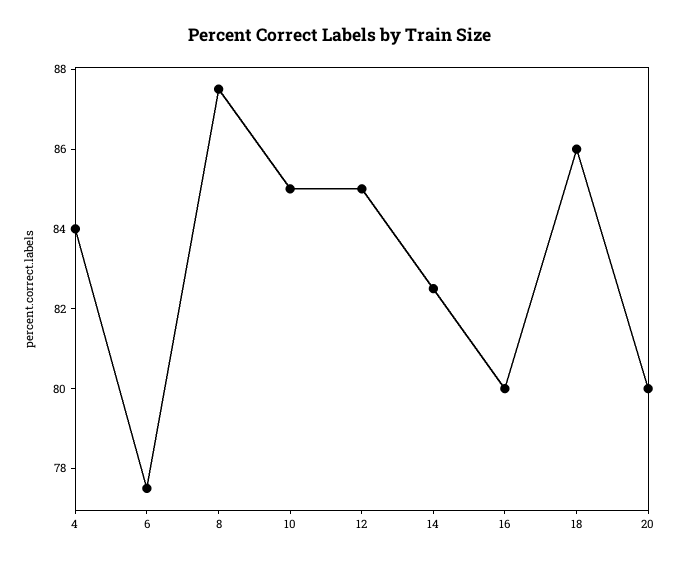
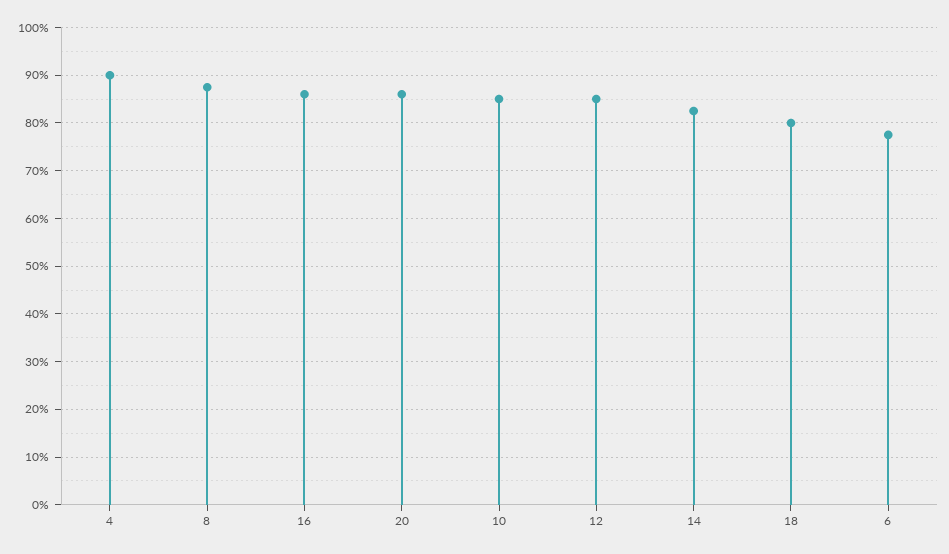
4: 84 -> 90
16: 80 -> 86
18: 86 -> 80
20: 80 -> 86

